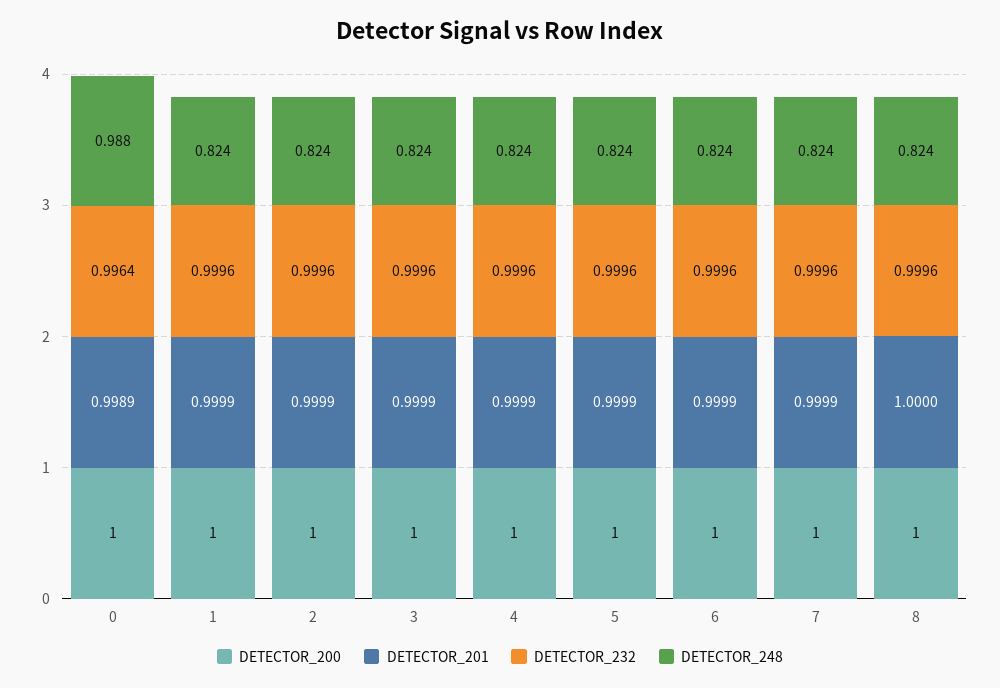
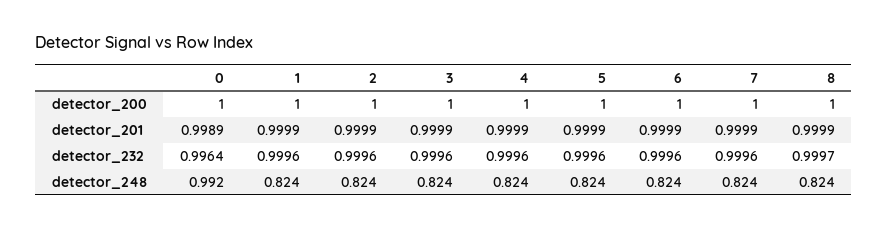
DETECTOR_248, 0: 0.988 -> 0.992
DETECTOR_201, 8: 1 -> 0.9999
DETECTOR_232, 8: 0.9996 -> 0.9997

